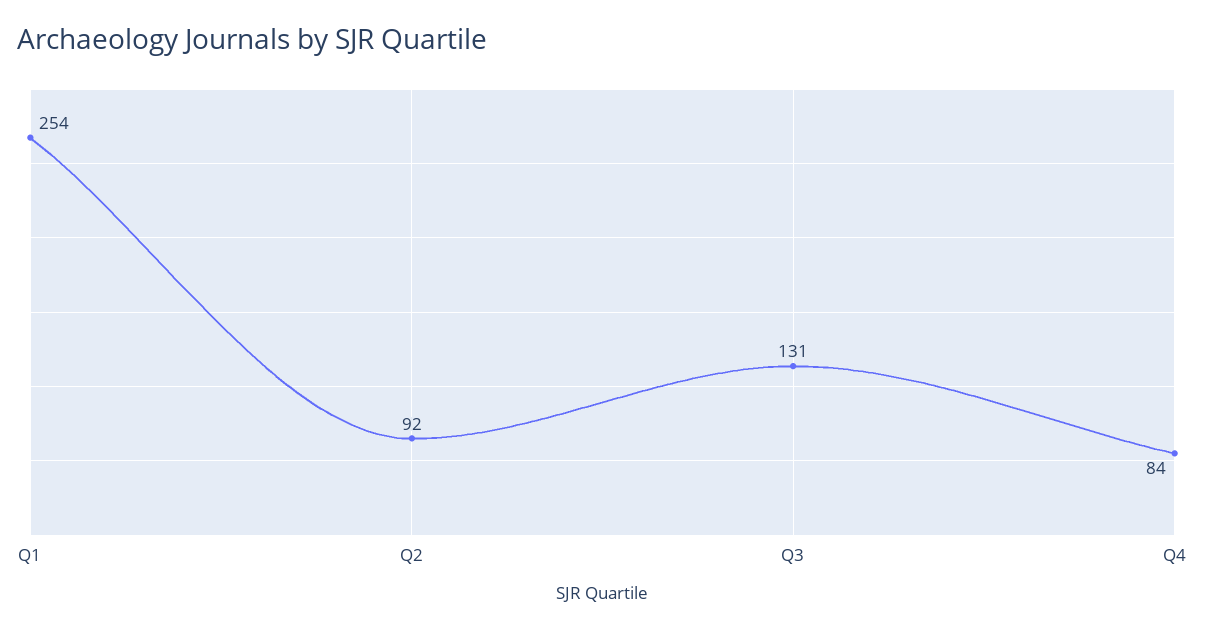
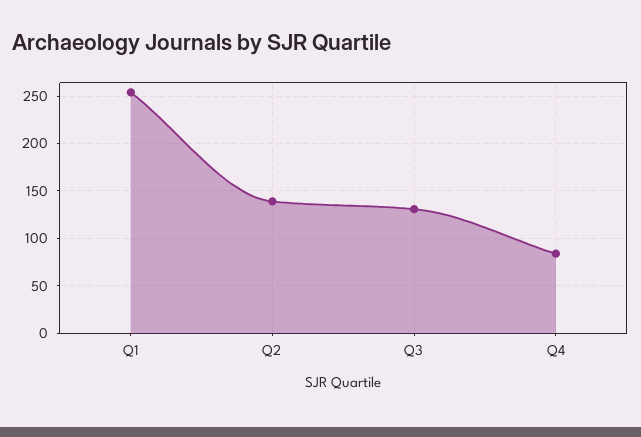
Q2: 92 -> 140

